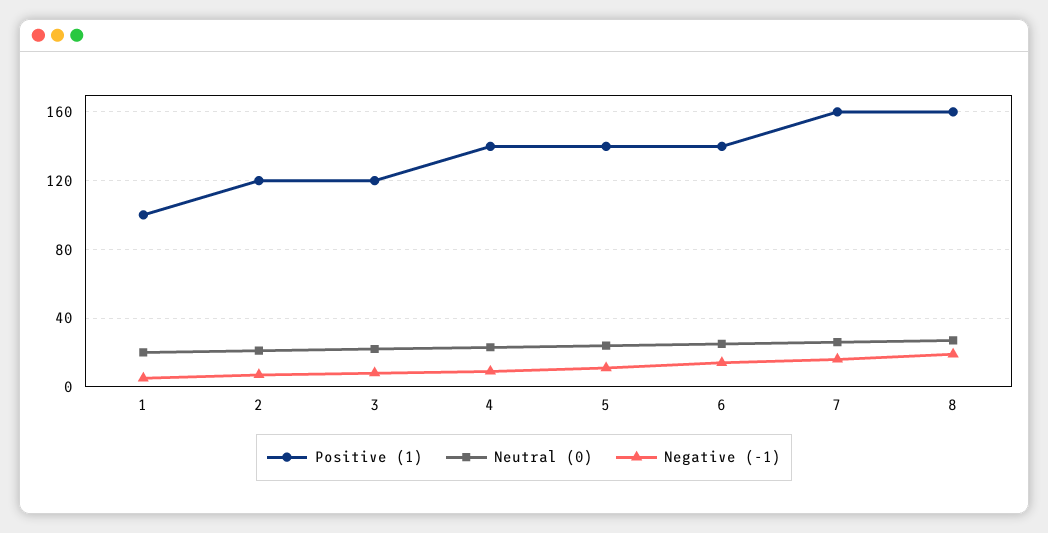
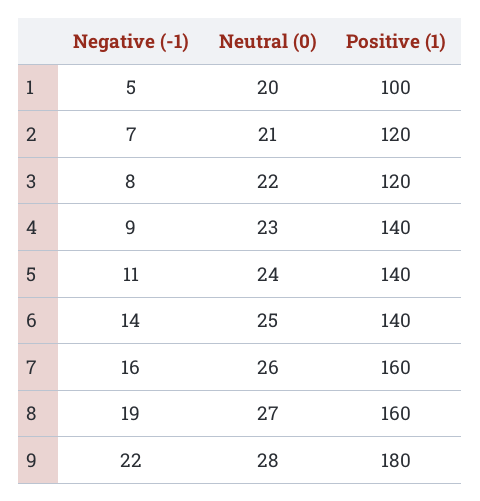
Negative (-1), 9: none -> 22
Neutral (0), 9: none -> 28
Positive (1), 9: none -> 180

